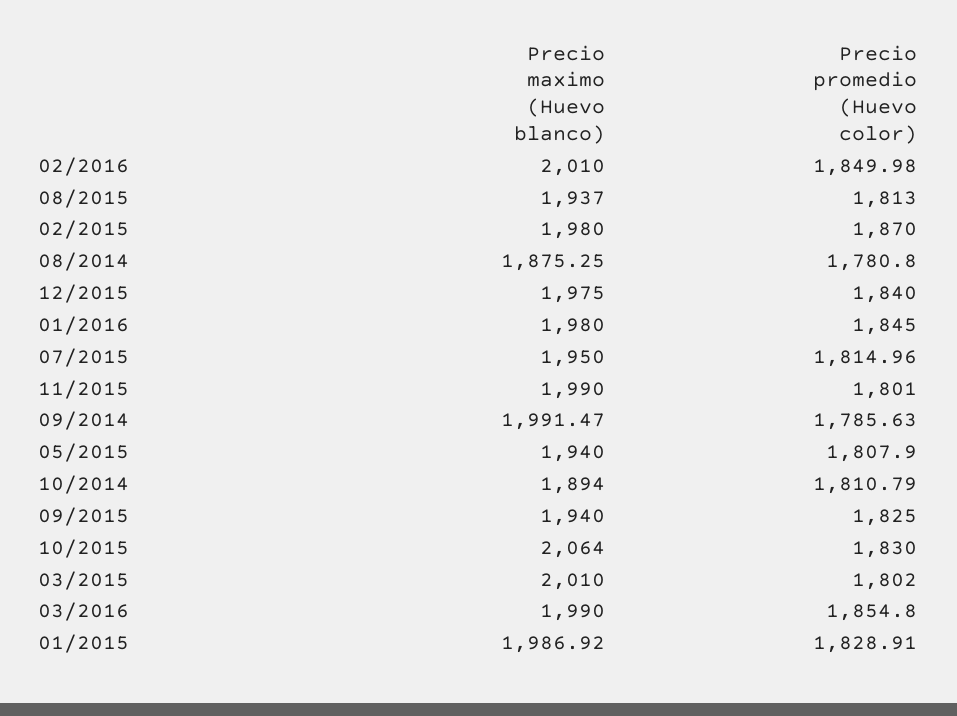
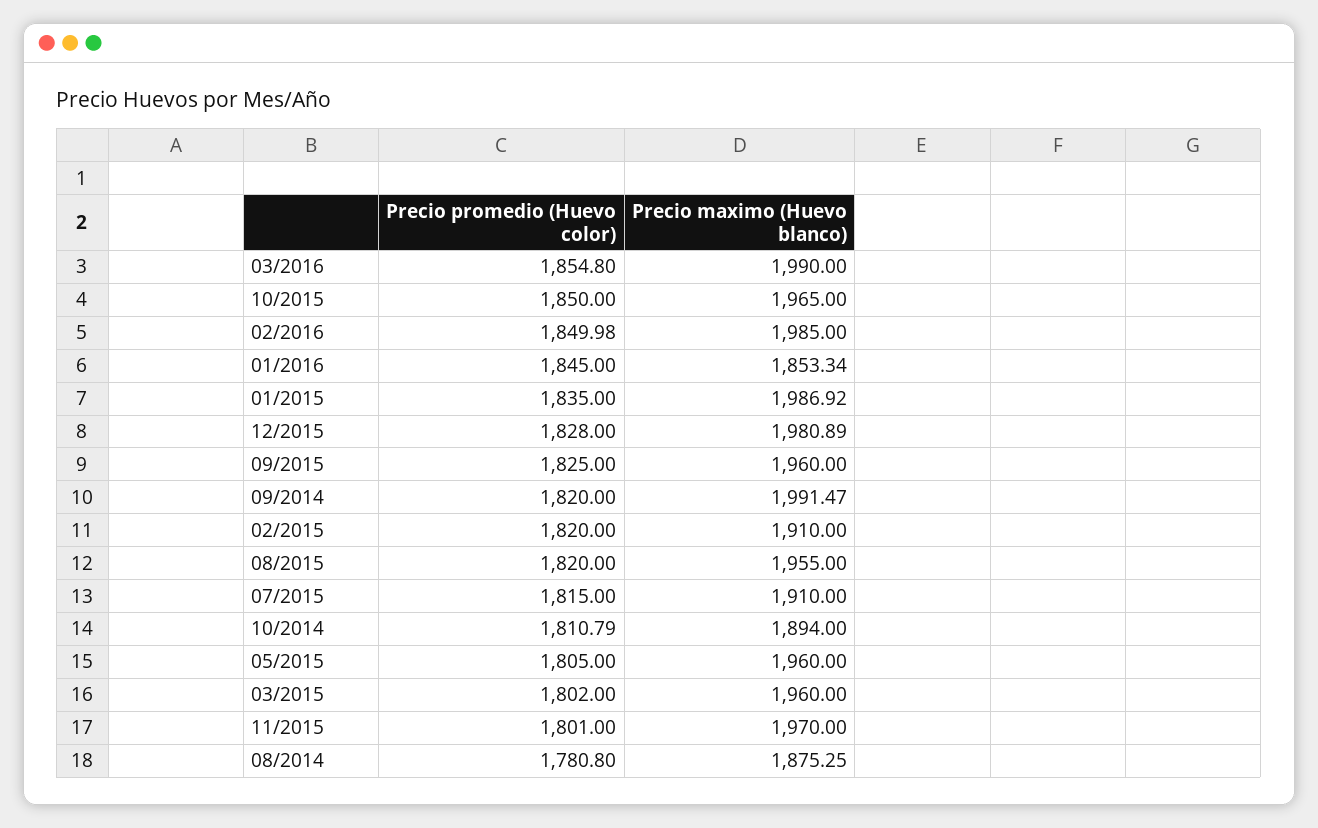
Precio maximo (Huevo blanco), 02/2016: 2010 -> 1985
Precio maximo (Huevo blanco), 08/2015: 1937 -> 1955
Precio promedio (Huevo color), 08/2015: 1813 -> 1820
Precio maximo (Huevo blanco), 02/2015: 1980 -> 1910
Precio promedio (Huevo color), 02/2015: 1870 -> 1820
Precio maximo (Huevo blanco), 12/2015: 1975 -> 1980.89
Precio promedio (Huevo color), 12/2015: 1840 -> 1828
Precio maximo (Huevo blanco), 01/2016: 1980 -> 1853.34
Precio maximo (Huevo blanco), 07/2015: 1950 -> 1910
Precio promedio (Huevo color), 07/2015: 1814.96 -> 1815
Precio maximo (Huevo blanco), 11/2015: 1990 -> 1970
Precio promedio (Huevo color), 09/2014: 1785.63 -> 1820
Precio maximo (Huevo blanco), 05/2015: 1940 -> 1960
Precio promedio (Huevo color), 05/2015: 1807.9 -> 1805
Precio maximo (Huevo blanco), 09/2015: 1940 -> 1960
Precio maximo (Huevo blanco), 10/2015: 2064 -> 1965
Precio promedio (Huevo color), 10/2015: 1830 -> 1850
Precio maximo (Huevo blanco), 03/2015: 2010 -> 1960
Precio promedio (Huevo color), 01/2015: 1828.91 -> 1835

